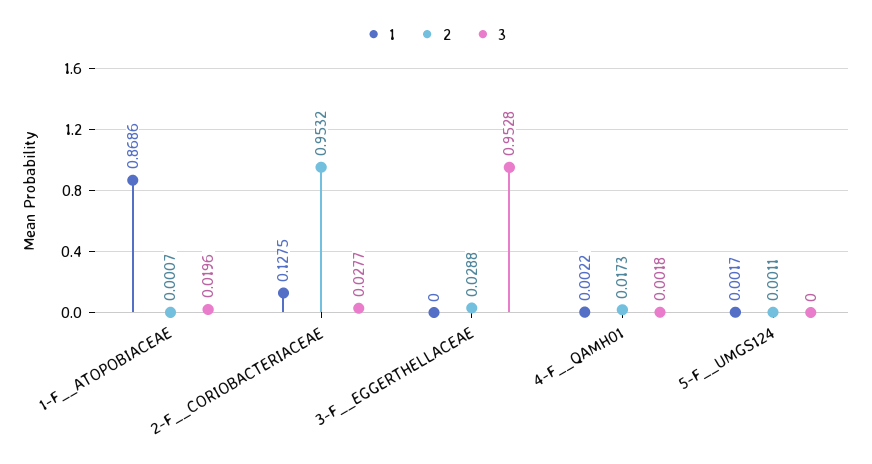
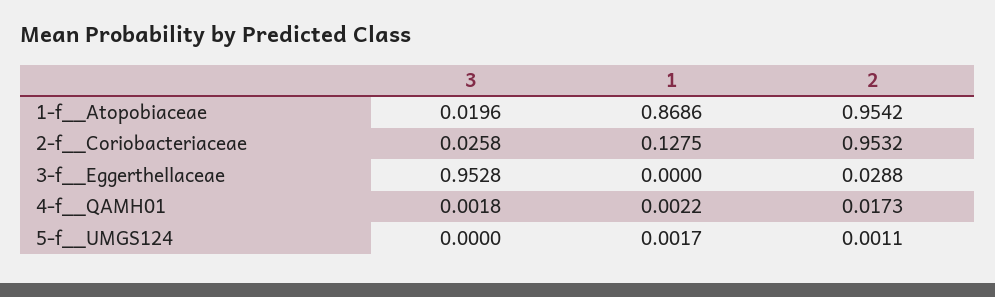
2, 1-F__ATOPOBIACEAE: 0.0007 -> 0.9542
3, 2-F__CORIOBACTERIACEAE: 0.0277 -> 0.0258

